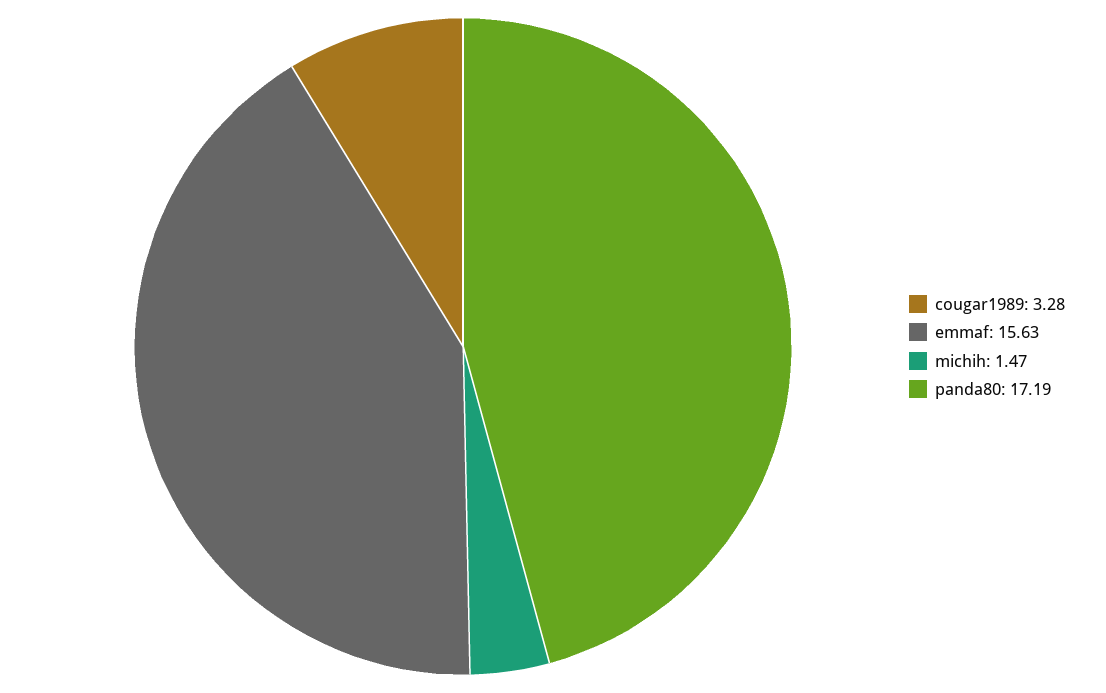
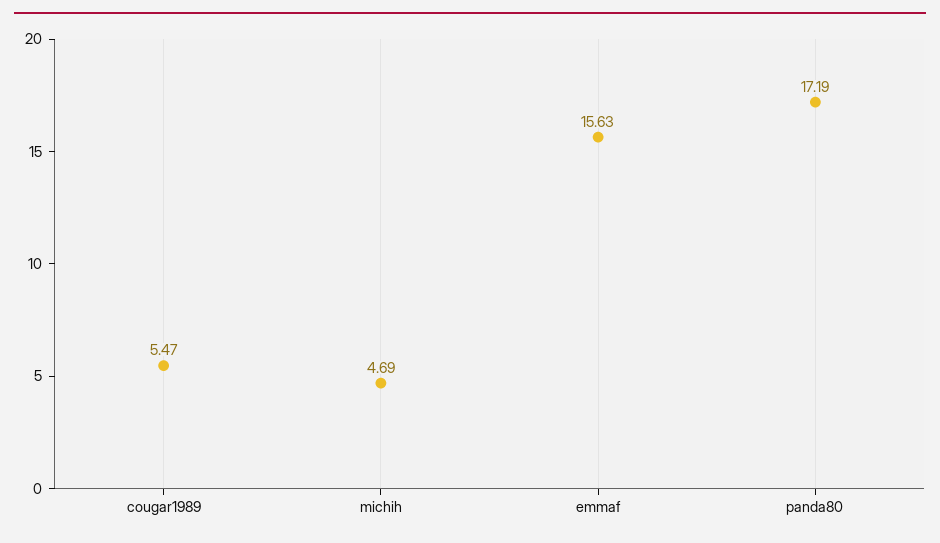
cougar1989: 3.28 -> 5.47
michih: 1.47 -> 4.69

